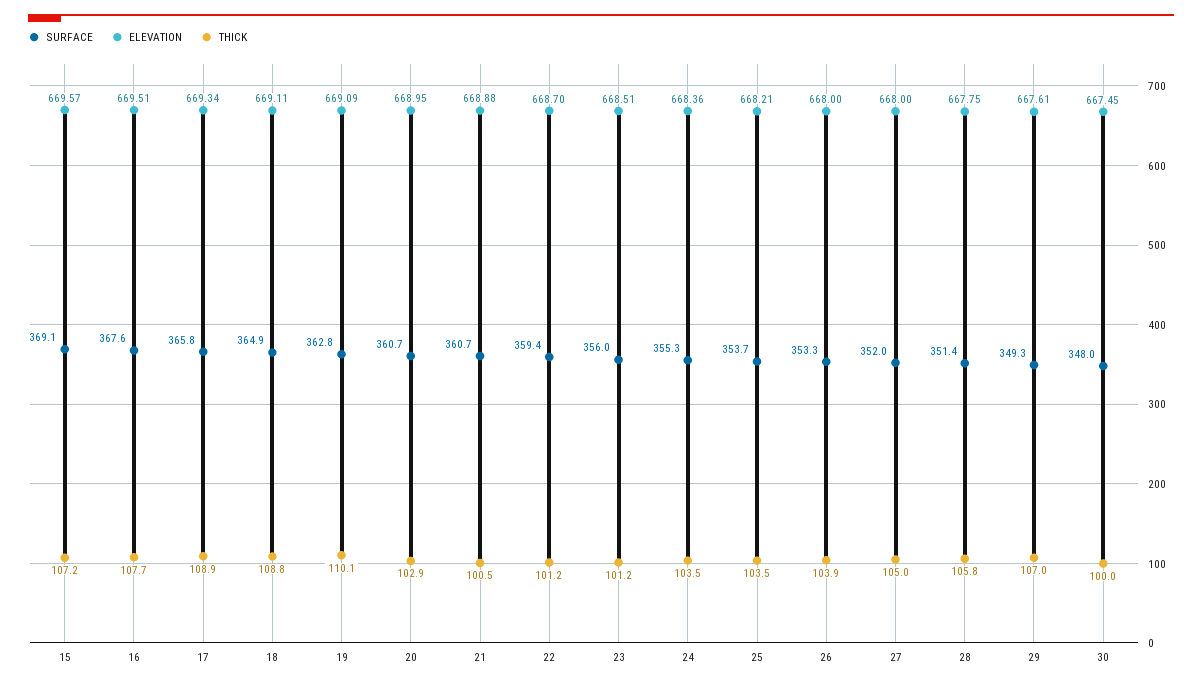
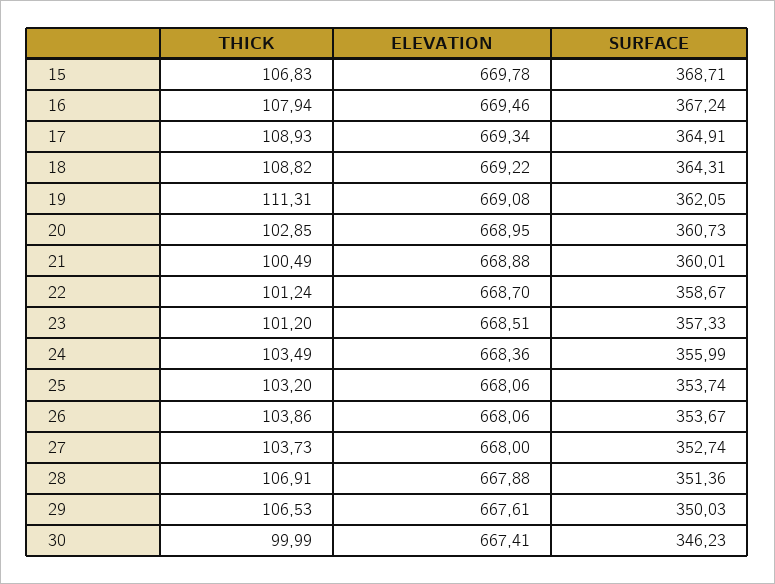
SURFACE, 15: 369.1 -> 368.71
ELEVATION, 15: 669.57 -> 669.78
THICK, 15: 107.2 -> 106.83
SURFACE, 16: 367.6 -> 367.24
ELEVATION, 16: 669.51 -> 669.46
THICK, 16: 107.7 -> 107.94
SURFACE, 17: 365.8 -> 364.91
SURFACE, 18: 364.9 -> 364.31
ELEVATION, 18: 669.11 -> 669.22
SURFACE, 19: 362.8 -> 362.05
ELEVATION, 19: 669.09 -> 669.08
THICK, 19: 110.1 -> 111.31
SURFACE, 21: 360.7 -> 360.01
SURFACE, 22: 359.4 -> 358.67
SURFACE, 23: 356 -> 357.33
SURFACE, 24: 355.3 -> 355.99
ELEVATION, 25: 668.21 -> 668.06
THICK, 25: 103.5 -> 103.2
SURFACE, 26: 353.3 -> 353.67
ELEVATION, 26: 668 -> 668.06
SURFACE, 27: 352 -> 352.74
THICK, 27: 105 -> 103.73
ELEVATION, 28: 667.75 -> 667.88
THICK, 28: 105.8 -> 106.91
SURFACE, 29: 349.3 -> 350.03
THICK, 29: 107 -> 106.53
SURFACE, 30: 348 -> 346.23
ELEVATION, 30: 667.45 -> 667.41

